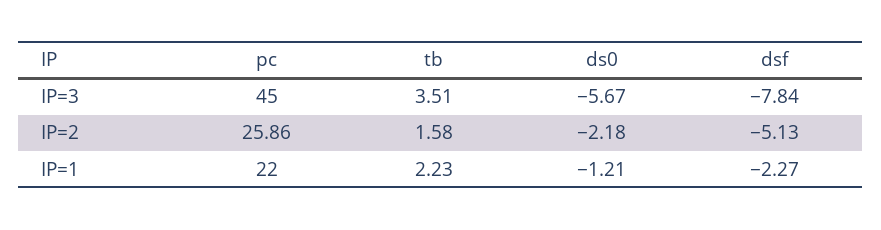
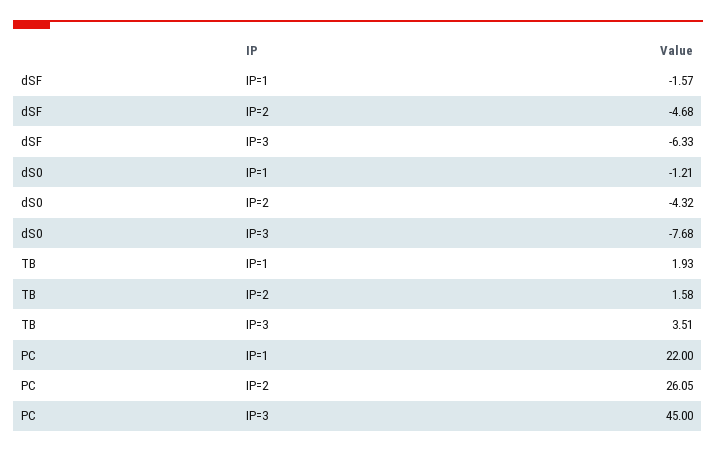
ds0, IP=3: -5.67 -> -7.68
dsf, IP=3: -7.84 -> -6.33
pc, IP=2: 25.86 -> 26.05
ds0, IP=2: -2.18 -> -4.32
dsf, IP=2: -5.13 -> -4.68
tb, IP=1: 2.23 -> 1.93
dsf, IP=1: -2.27 -> -1.57

